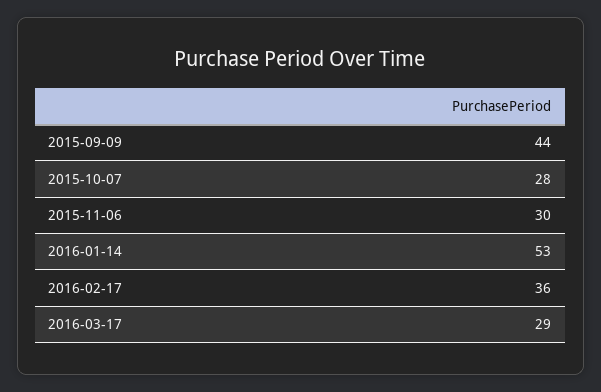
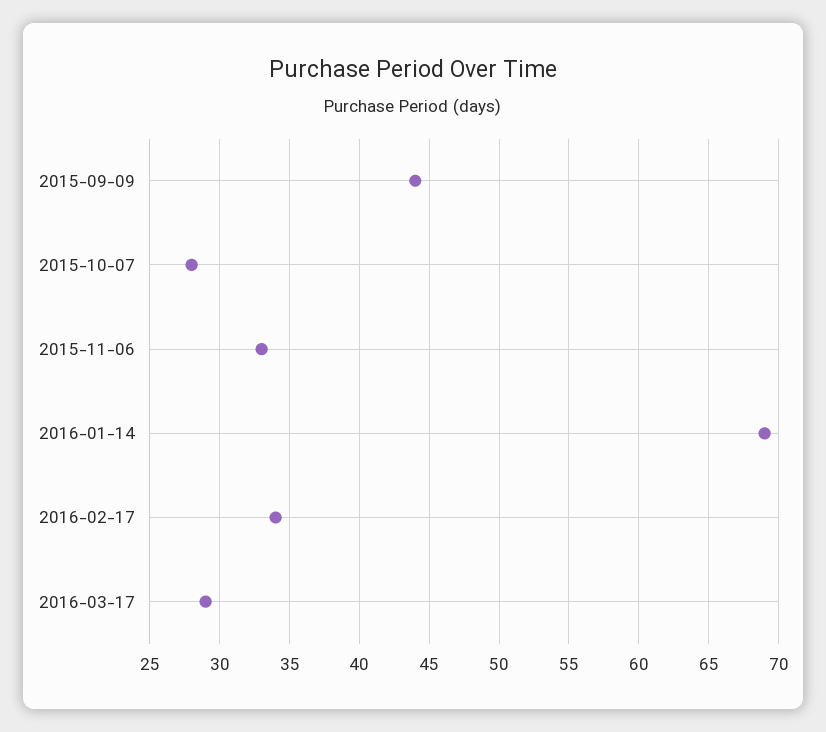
2015-11-06: 30 -> 33
2016-01-14: 53 -> 69
2016-02-17: 36 -> 34

